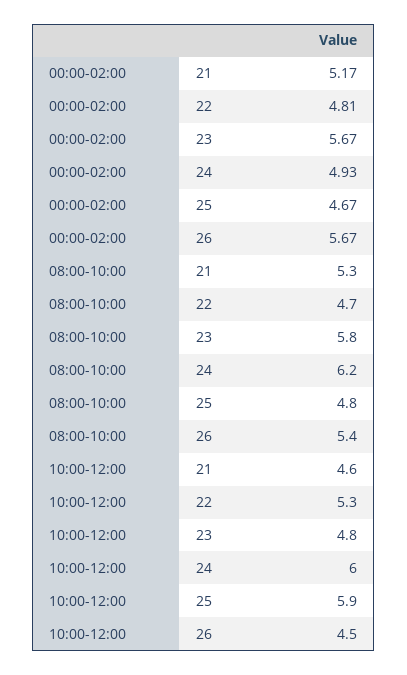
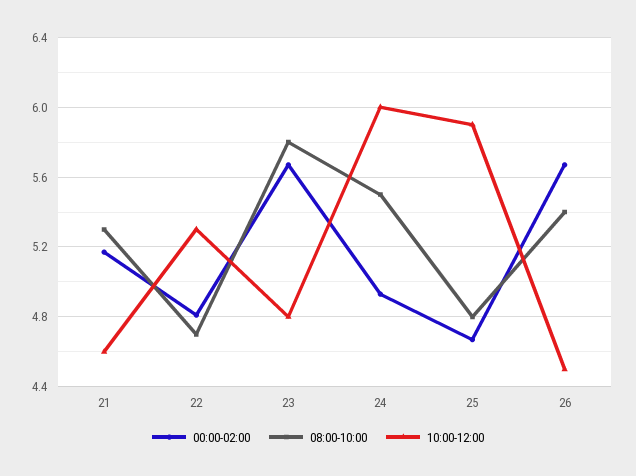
08:00-10:00, 24: 6.2 -> 5.5

